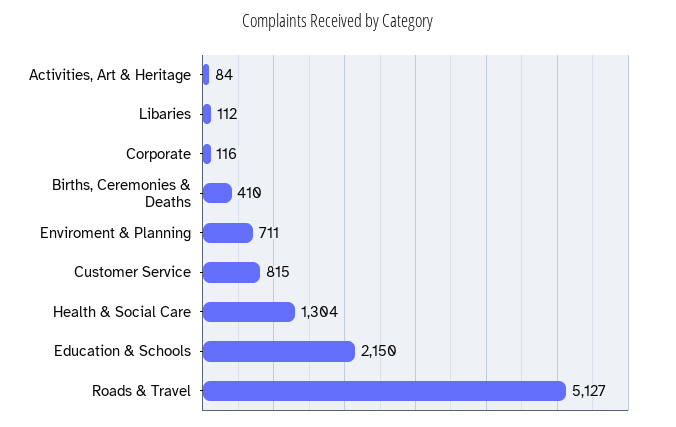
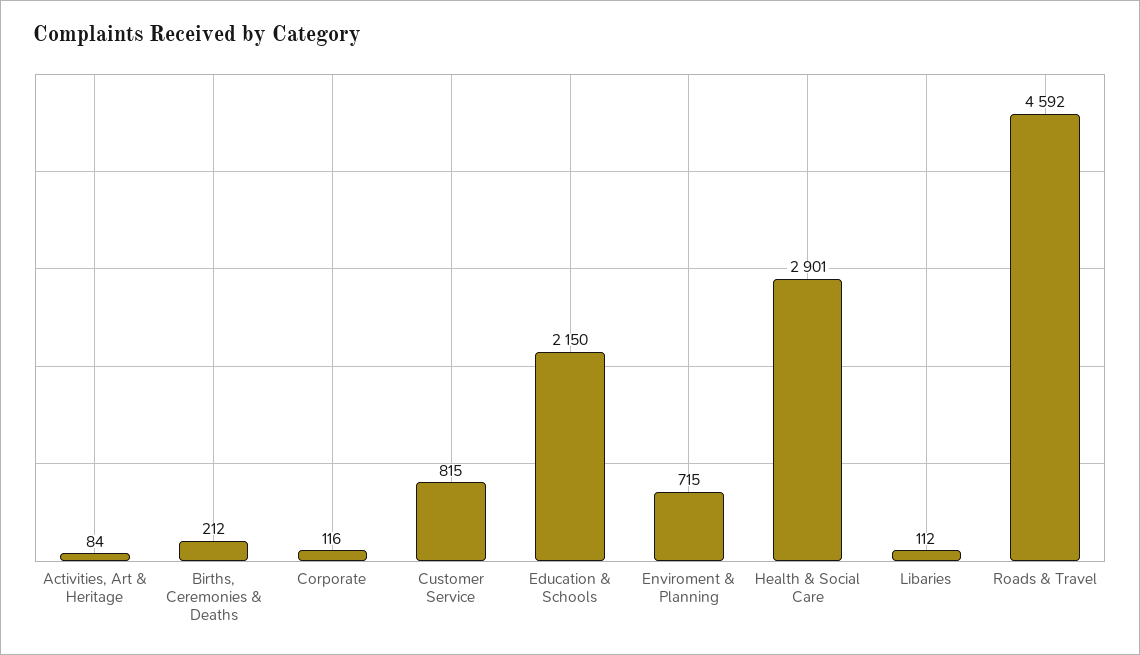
Births, Ceremonies & Deaths: 410 -> 212
Enviroment & Planning: 711 -> 715
Health & Social Care: 1304 -> 2901
Roads & Travel: 5127 -> 4592

